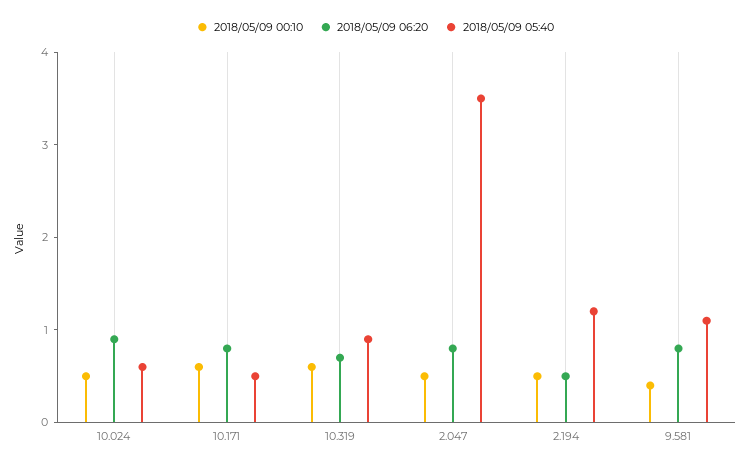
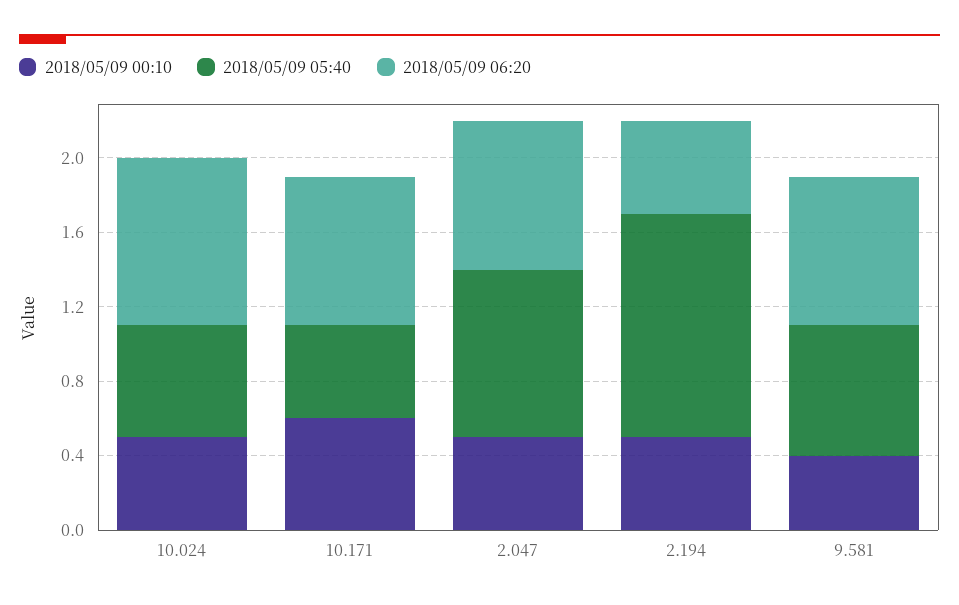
2018/05/09 00:10, 10.319: 0.6 -> none
2018/05/09 06:20, 10.319: 0.7 -> none
2018/05/09 05:40, 10.319: 0.9 -> none
2018/05/09 05:40, 2.047: 3.5 -> 0.9
2018/05/09 05:40, 9.581: 1.1 -> 0.7

